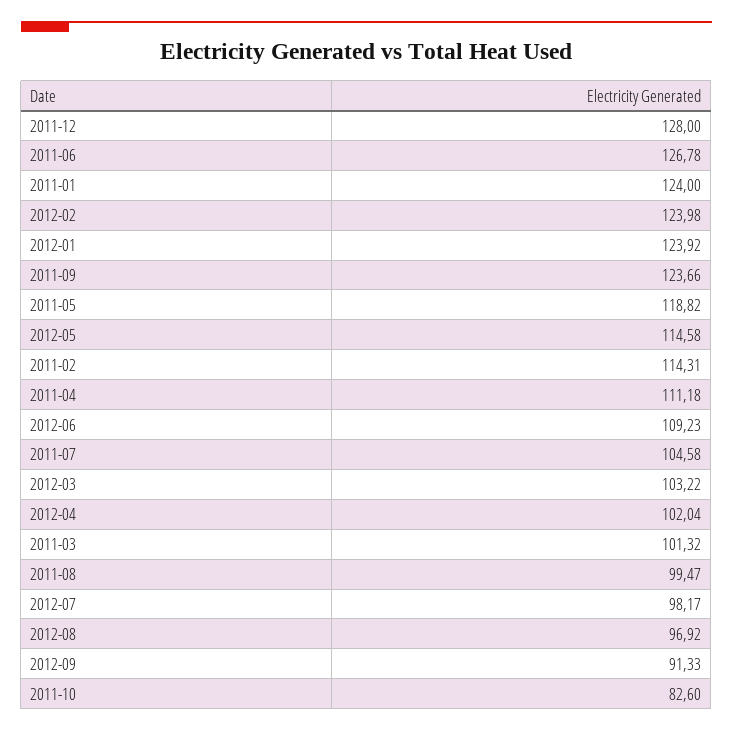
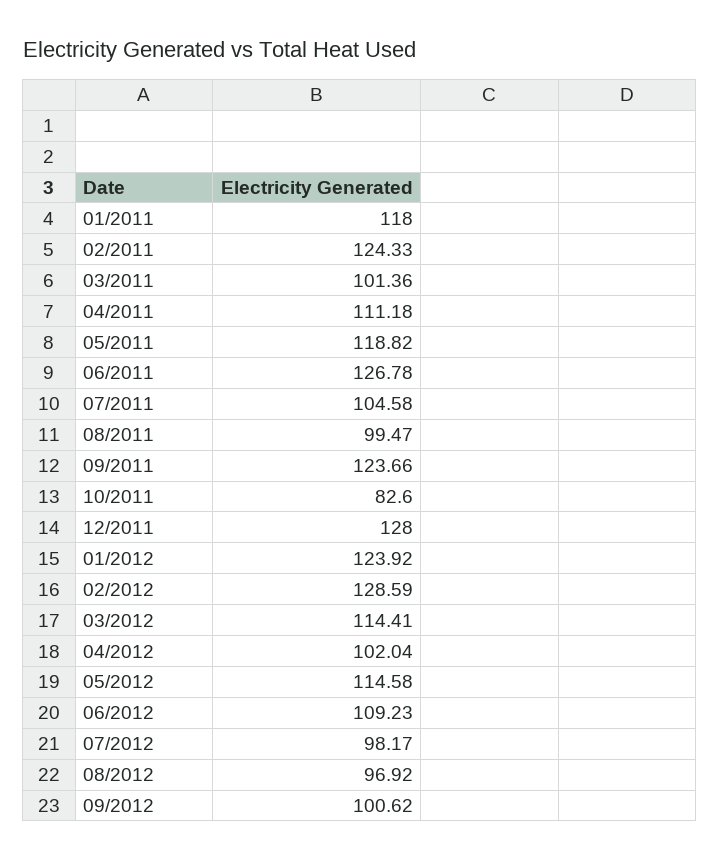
2011-01: 124 -> 118
2012-02: 123.98 -> 128.59
2011-02: 114.31 -> 124.33
2012-03: 103.22 -> 114.41
2011-03: 101.32 -> 101.36
2012-09: 91.33 -> 100.62

